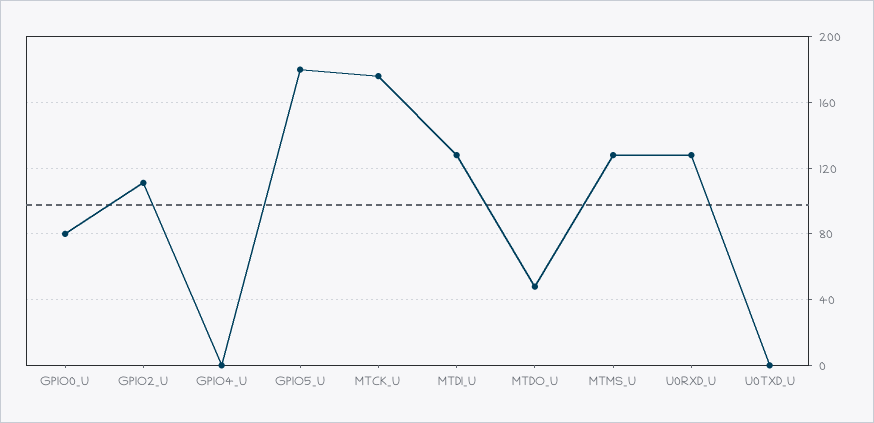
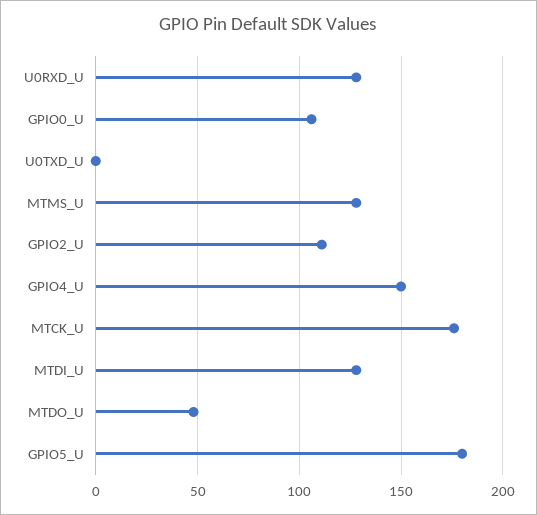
GPIO0_U: 80 -> 105
GPIO4_U: 0 -> 150

